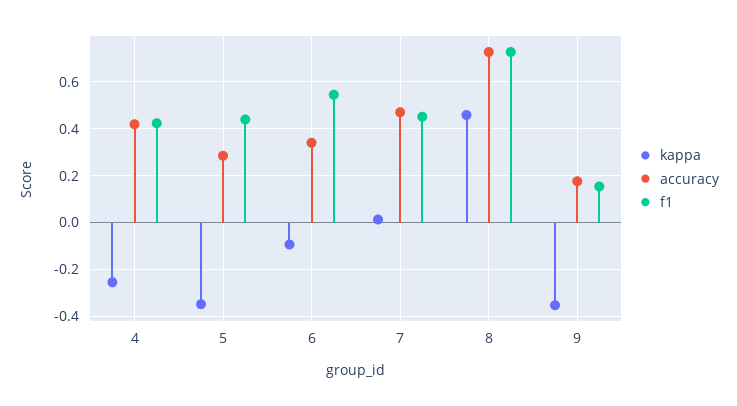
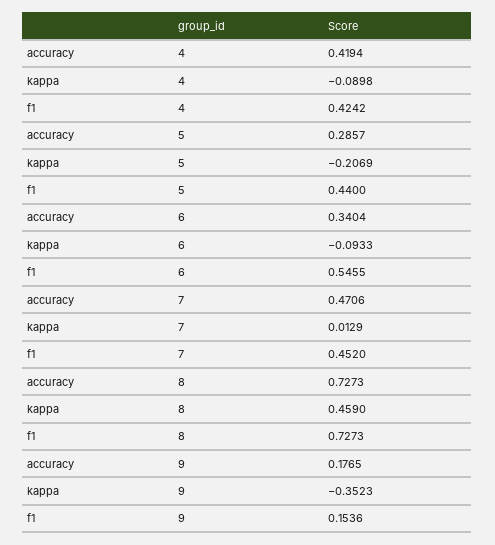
kappa, 4: -0.25 -> -0.0898
kappa, 5: -0.35 -> -0.2069

